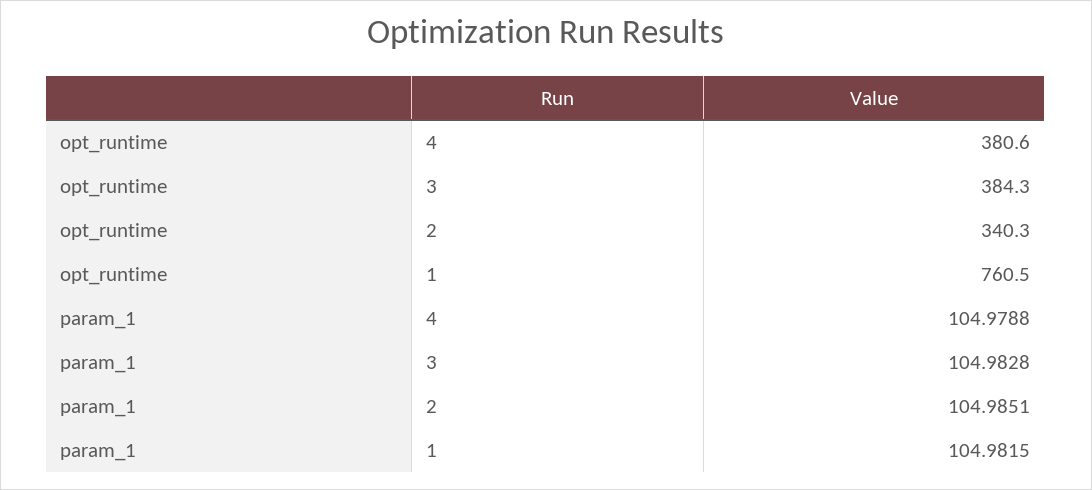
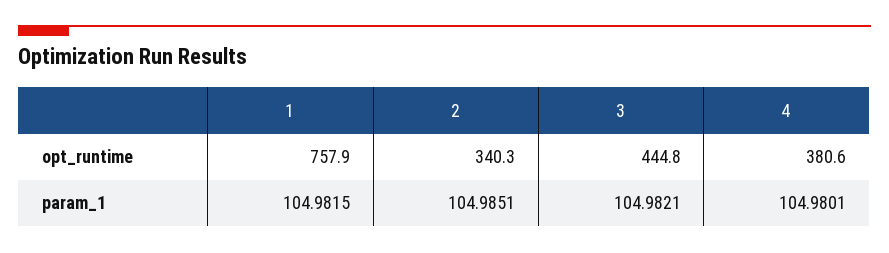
opt_runtime, 3: 384.3 -> 444.8
opt_runtime, 1: 760.5 -> 757.9
param_1, 4: 104.9788 -> 104.9801
param_1, 3: 104.9828 -> 104.9821

